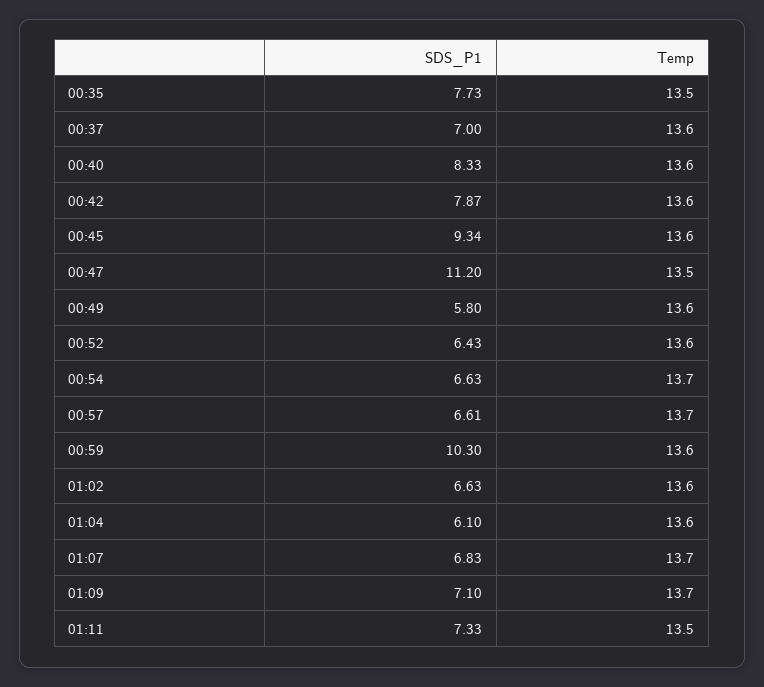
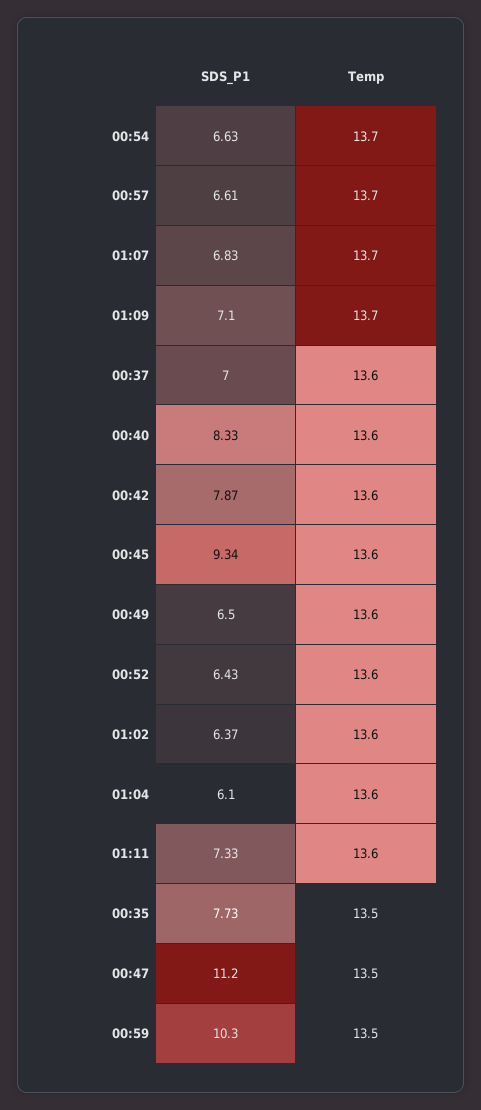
SDS_P1, 00:49: 5.8 -> 6.5
Temp, 00:59: 13.6 -> 13.5
SDS_P1, 01:02: 6.63 -> 6.37
Temp, 01:11: 13.5 -> 13.6

